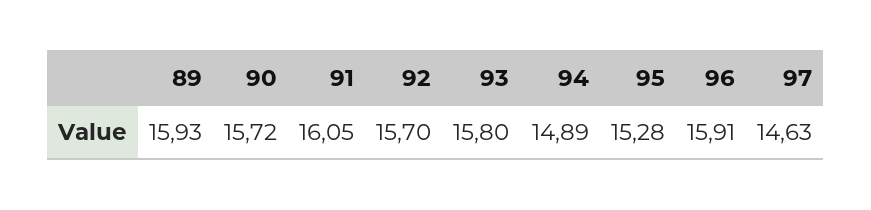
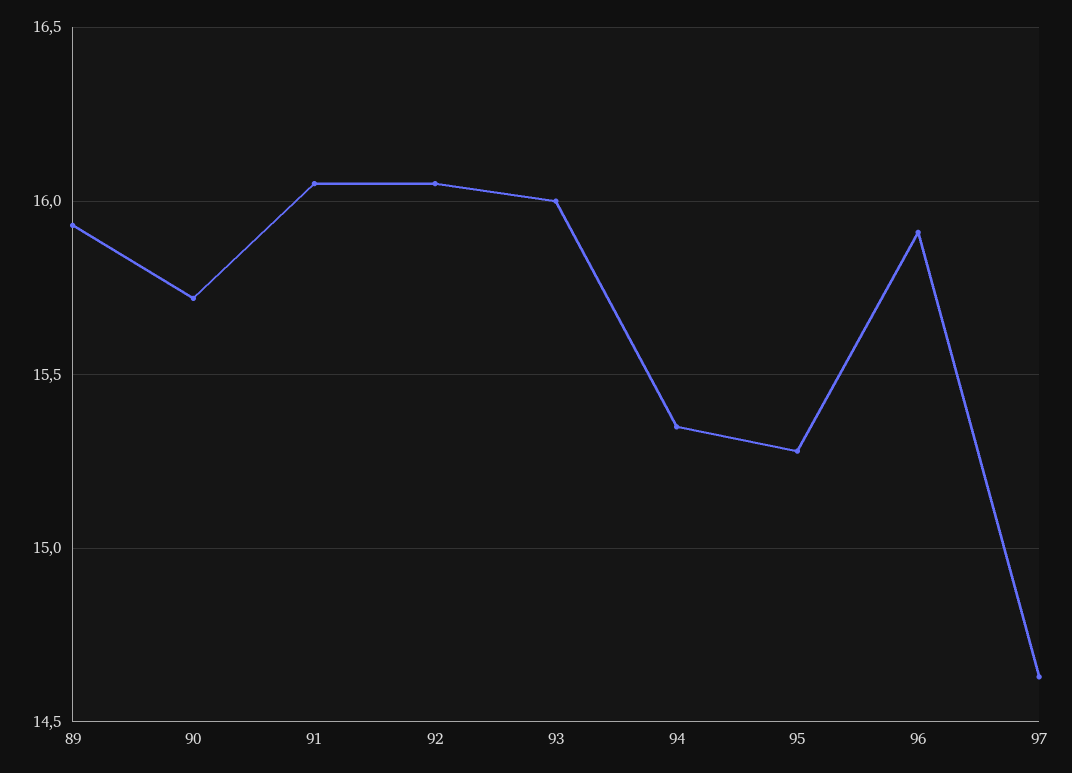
92: 15.7 -> 16.05
93: 15.8 -> 16
94: 14.89 -> 15.35

